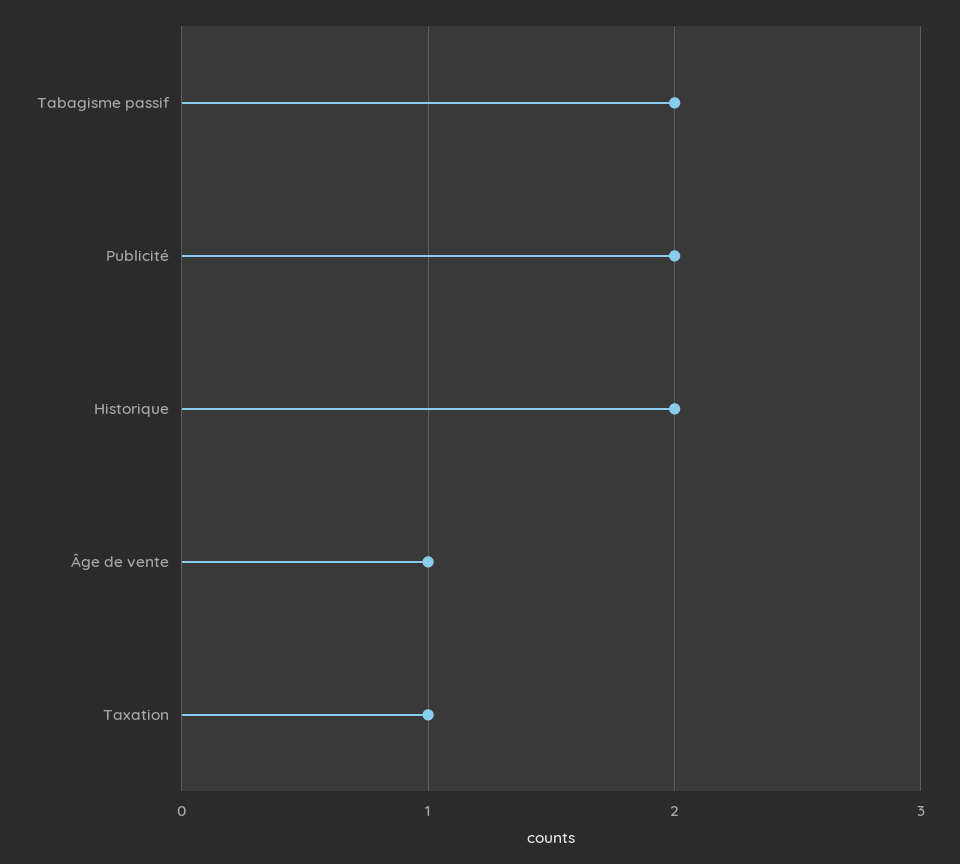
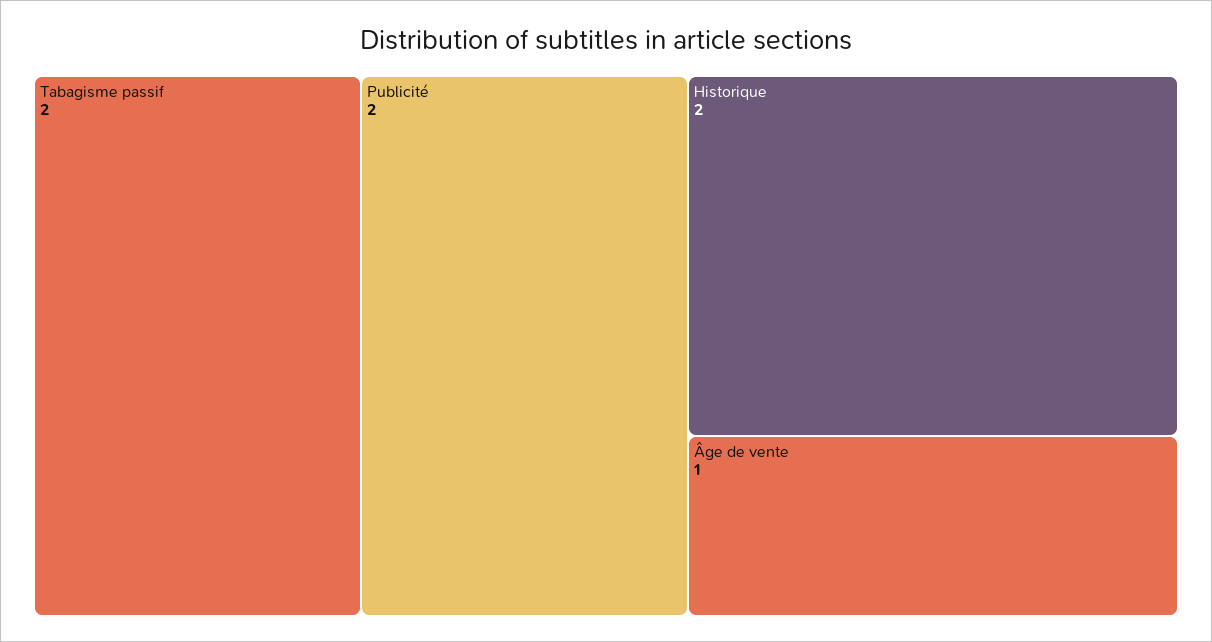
Taxation: 1 -> none

